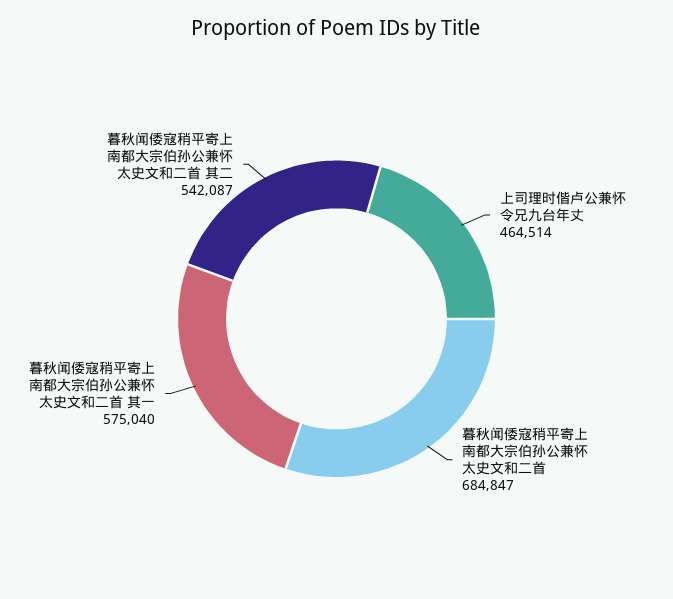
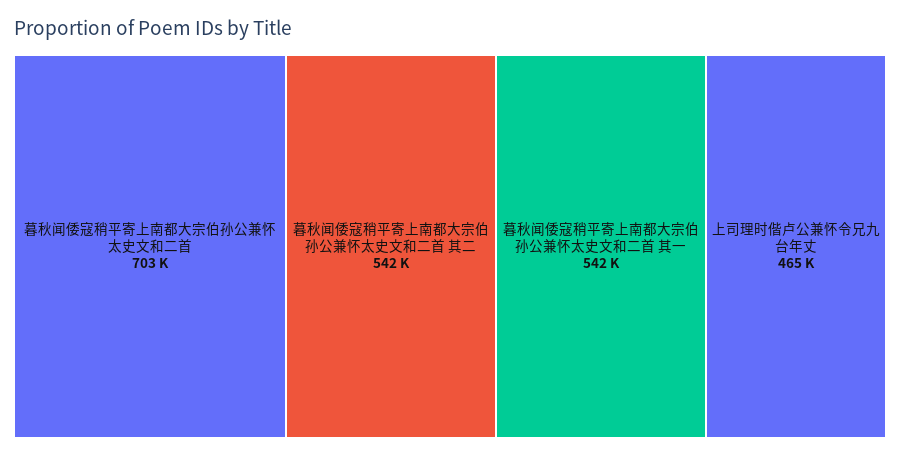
暮秋闻倭寇稍平寄上南都大宗伯孙公兼怀太史文和二首: 684847 -> 703000
暮秋闻倭寇稍平寄上南都大宗伯孙公兼怀太史文和二首 其一: 575040 -> 542000

